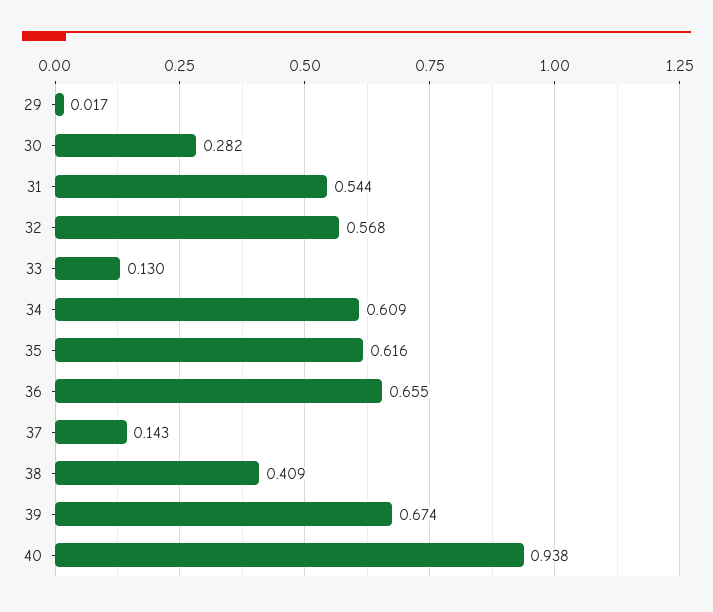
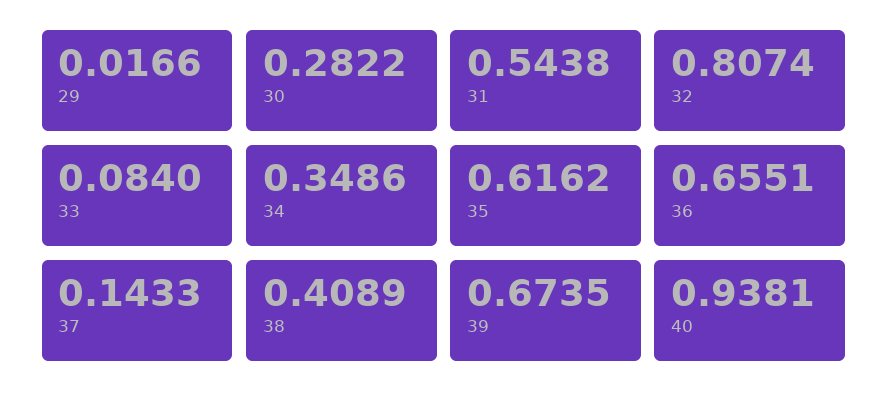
32: 0.568 -> 0.8074
33: 0.13 -> 0.084
34: 0.609 -> 0.3486

